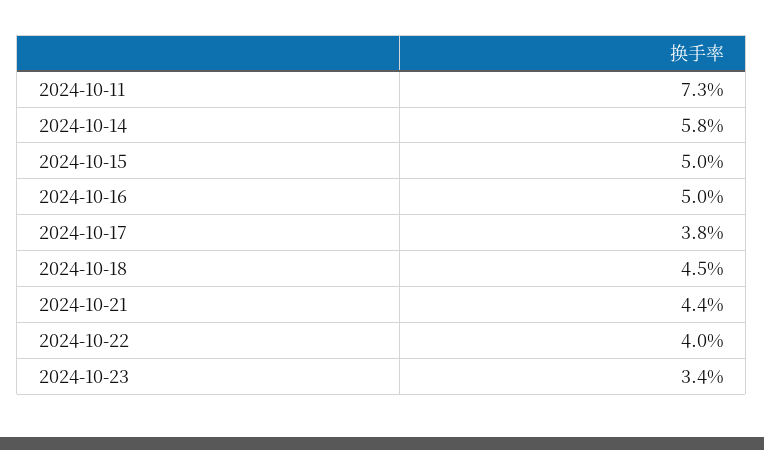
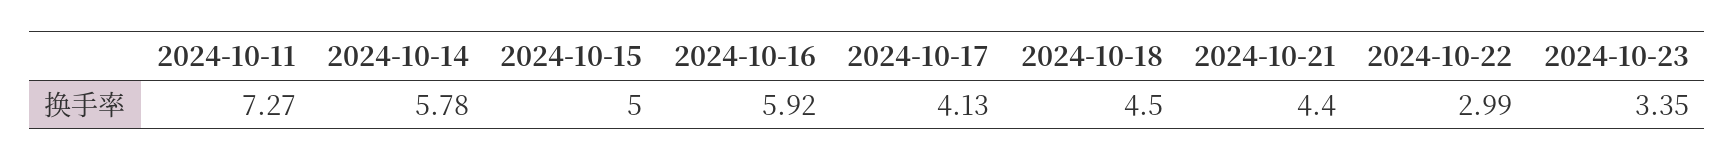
2024-10-16: 5 -> 5.92
2024-10-17: 3.8 -> 4.13
2024-10-22: 4 -> 2.99

